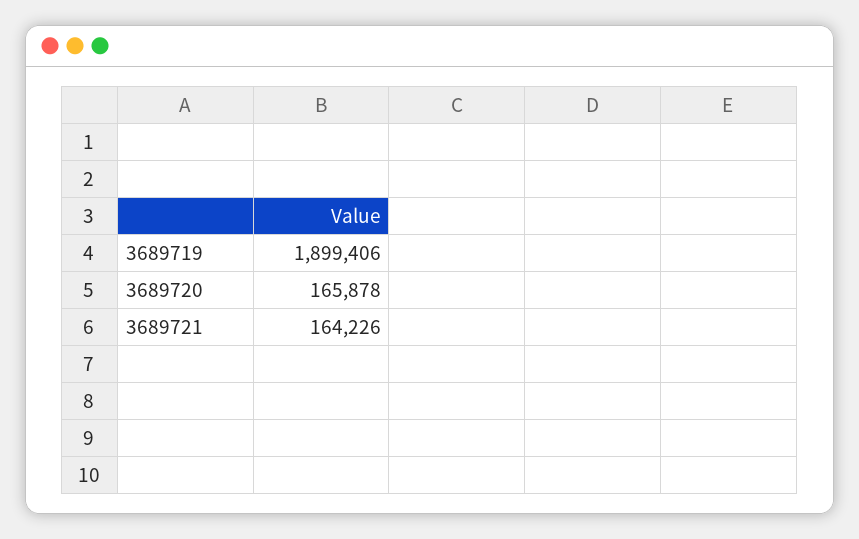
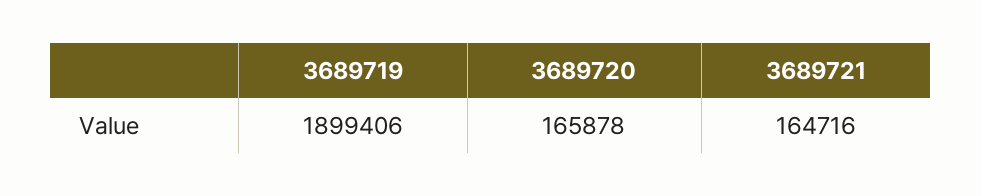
3689721: 164226 -> 164716

